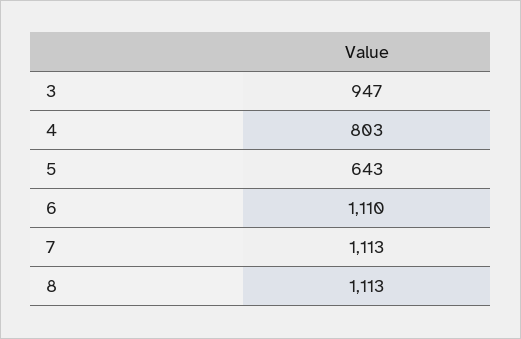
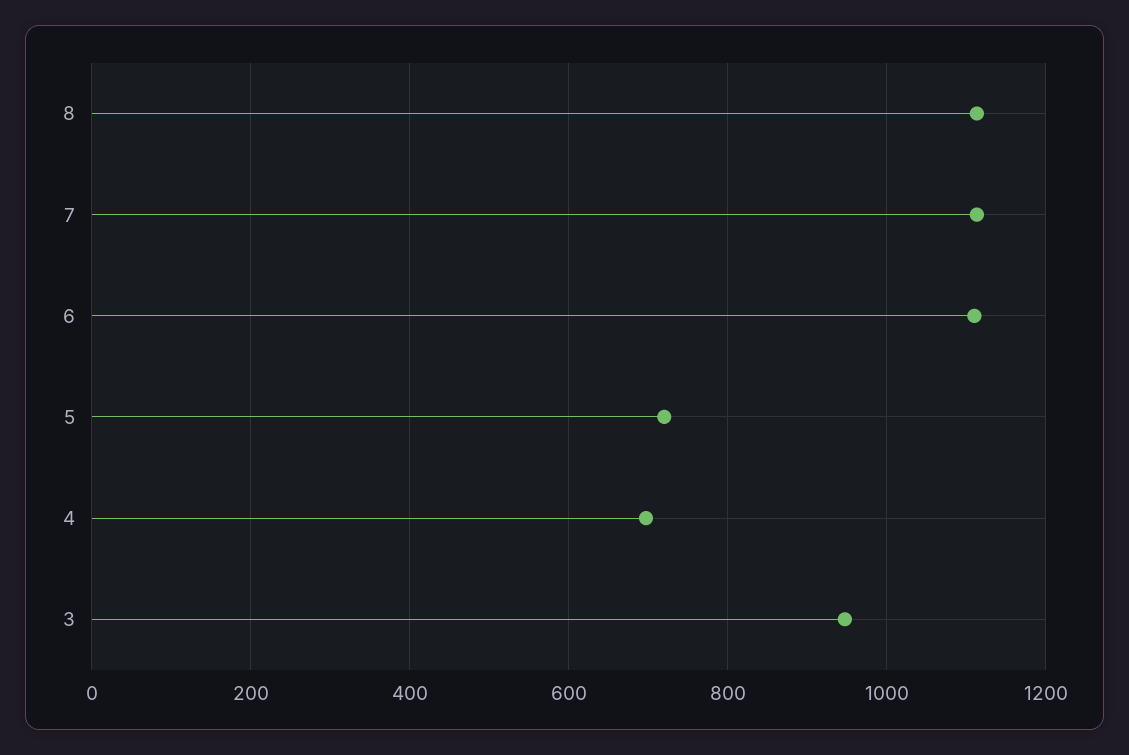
4: 803 -> 700
5: 643 -> 720

